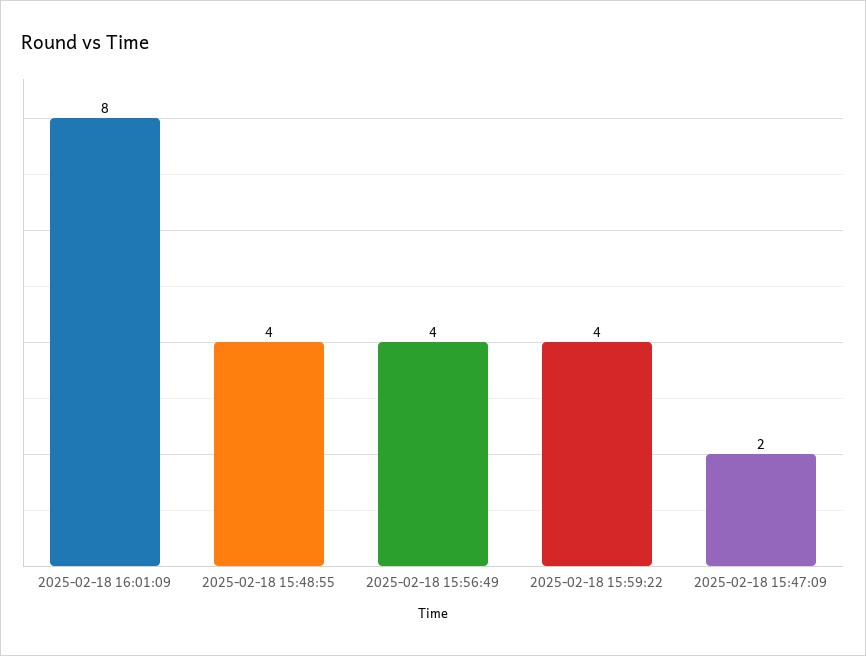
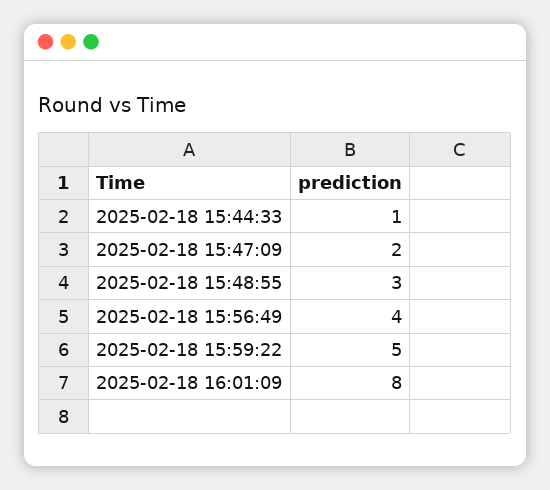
2025-02-18 15:48:55: 4 -> 3
2025-02-18 15:59:22: 4 -> 5
2025-02-18 15:44:33: none -> 1

